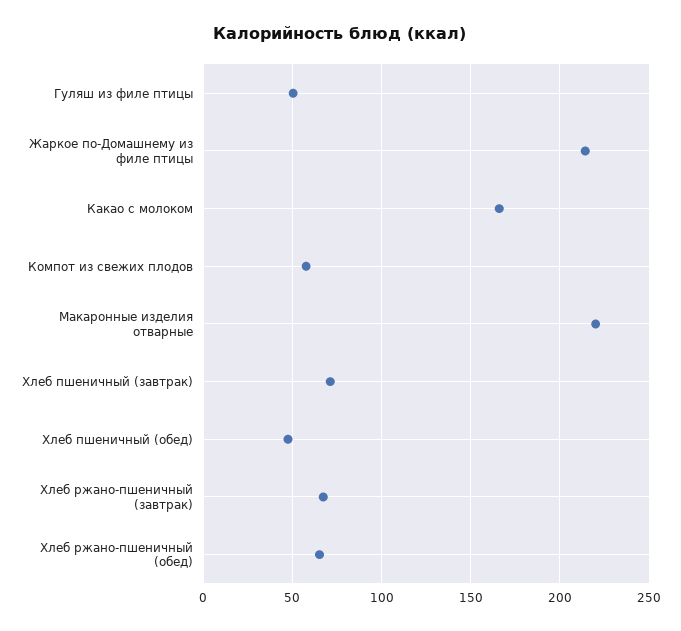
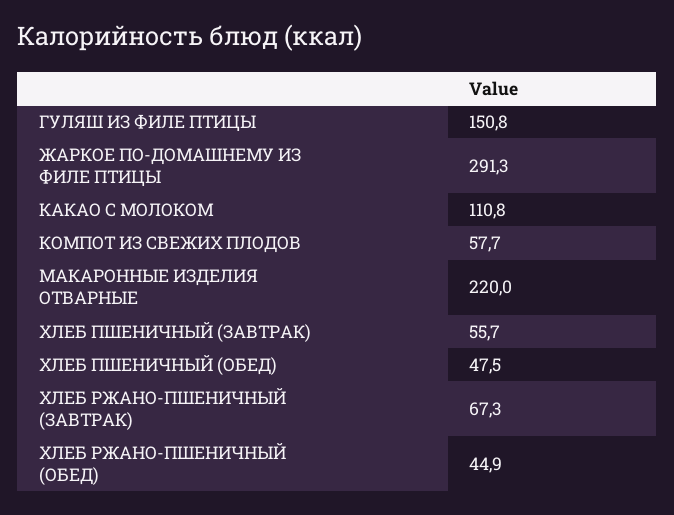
Гуляш из филе птицы: 50 -> 150.8
Жаркое по-Домашнему из филе птицы: 215 -> 291.3
Какао с молоком: 165 -> 110.8
Хлеб пшеничный (завтрак): 70 -> 55.7
Хлеб ржано-пшеничный (обед): 65 -> 44.9

